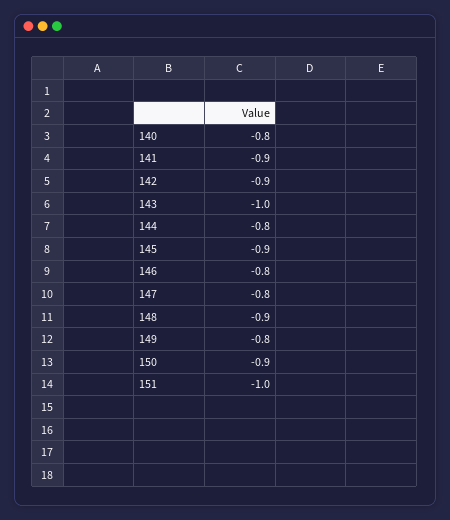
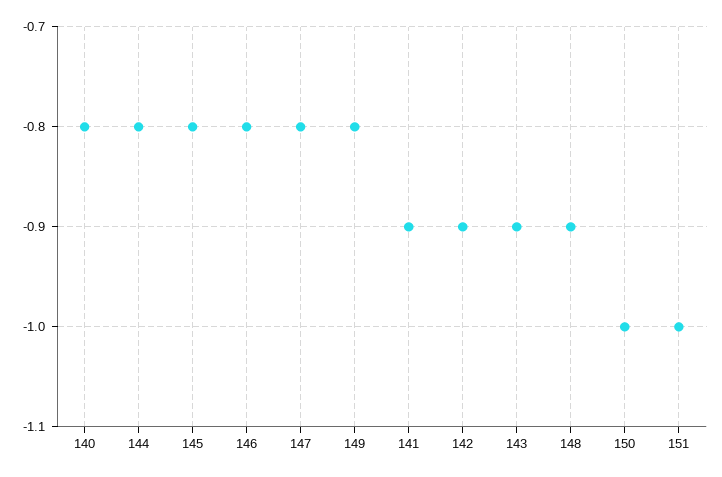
143: -1 -> -0.9
145: -0.9 -> -0.8
150: -0.9 -> -1

